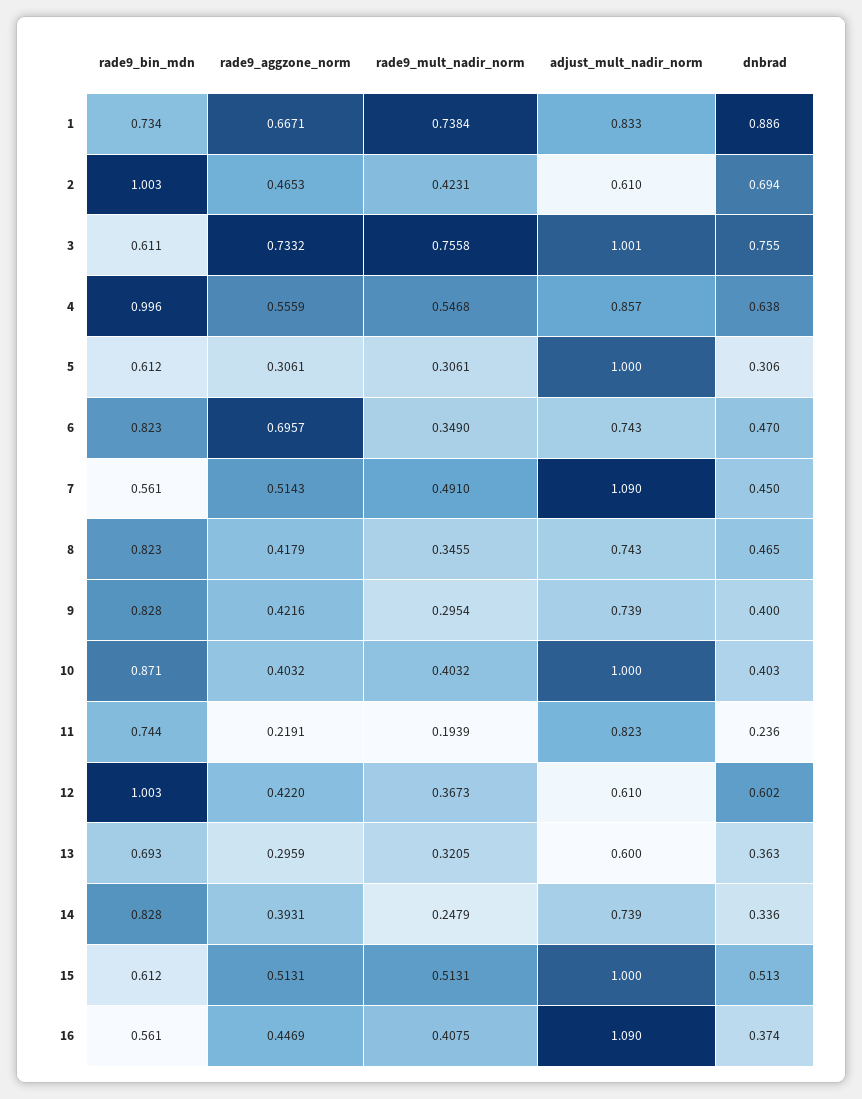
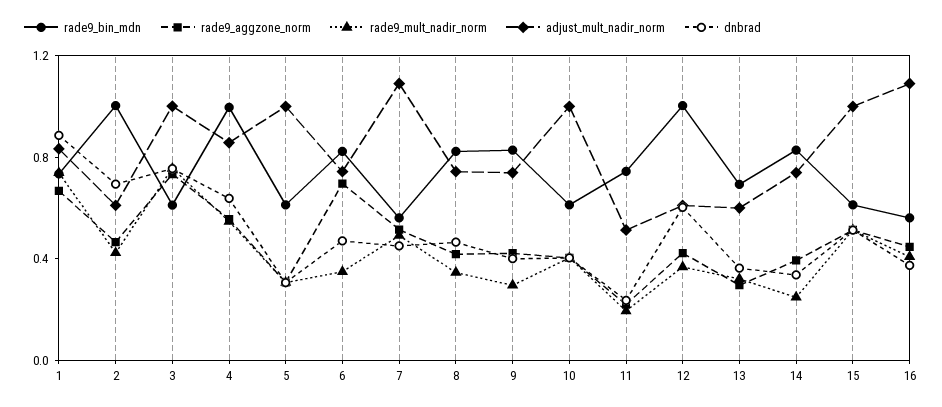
rade9_bin_mdn, 10: 0.871 -> 0.6
adjust_mult_nadir_norm, 11: 0.823 -> 0.5

